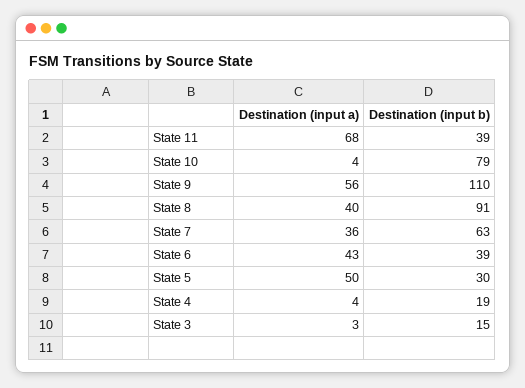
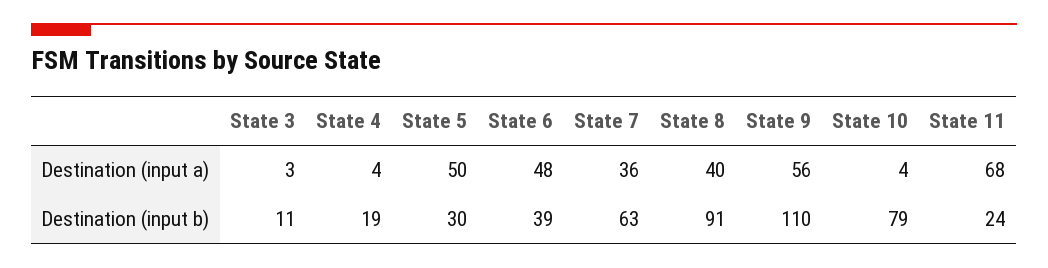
Destination (input b), State 11: 39 -> 24
Destination (input a), State 6: 43 -> 48
Destination (input b), State 3: 15 -> 11

